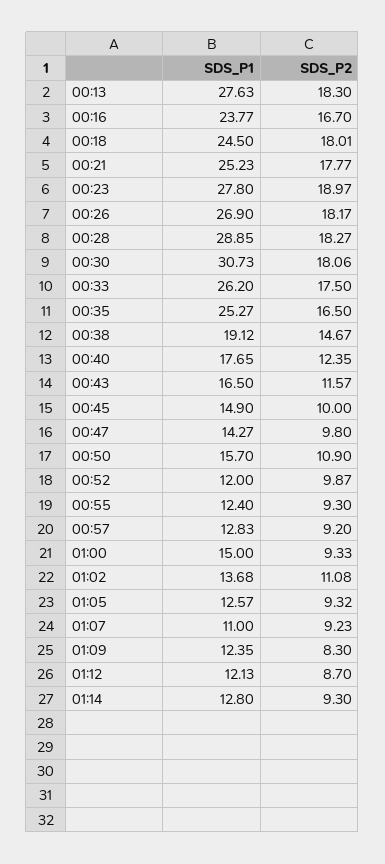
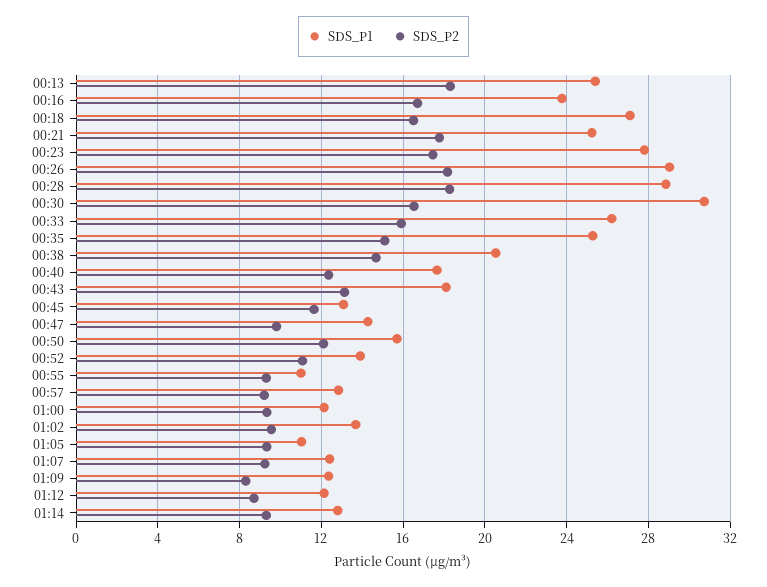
SDS_P1, 00:13: 27.63 -> 25.5
SDS_P1, 00:18: 24.5 -> 27
SDS_P2, 00:18: 18.01 -> 16.5
SDS_P2, 00:23: 18.97 -> 17.5
SDS_P1, 00:26: 26.9 -> 29
SDS_P2, 00:30: 18.06 -> 16.5
SDS_P2, 00:33: 17.5 -> 16
SDS_P2, 00:35: 16.5 -> 15
SDS_P1, 00:38: 19.12 -> 20.5
SDS_P1, 00:43: 16.5 -> 18
SDS_P2, 00:43: 11.57 -> 13
SDS_P1, 00:45: 14.9 -> 13
SDS_P2, 00:45: 10 -> 11.5
SDS_P2, 00:50: 10.9 -> 12
SDS_P1, 00:52: 12 -> 14
SDS_P2, 00:52: 9.87 -> 11
SDS_P1, 00:55: 12.4 -> 11
SDS_P1, 01:00: 15 -> 12
SDS_P2, 01:02: 11.08 -> 9.5
SDS_P1, 01:05: 12.57 -> 11
SDS_P1, 01:07: 11 -> 12.5

